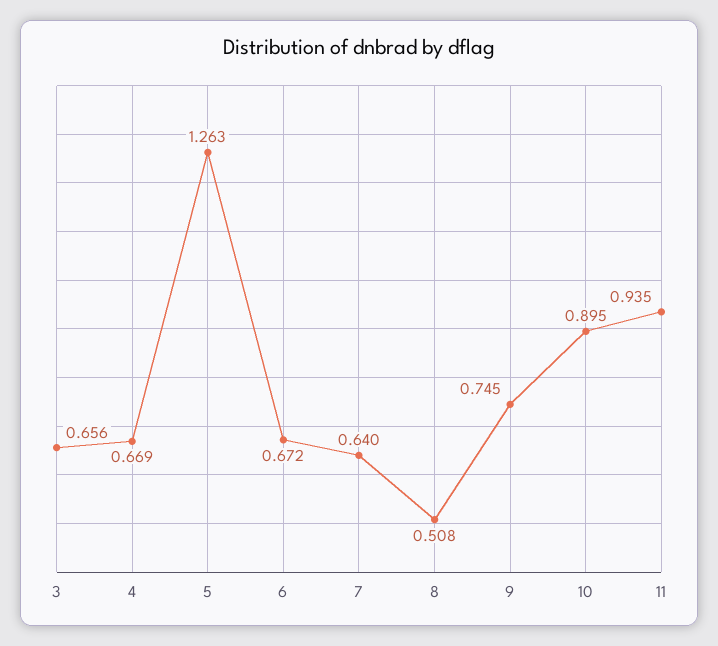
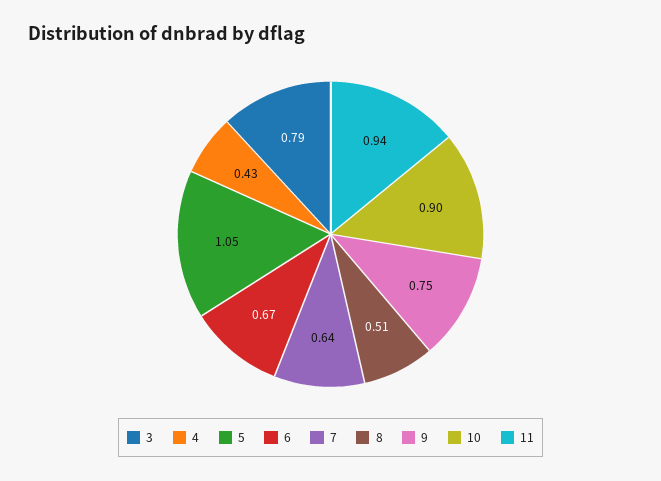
3: 0.656 -> 0.79
4: 0.669 -> 0.43
5: 1.263 -> 1.05

